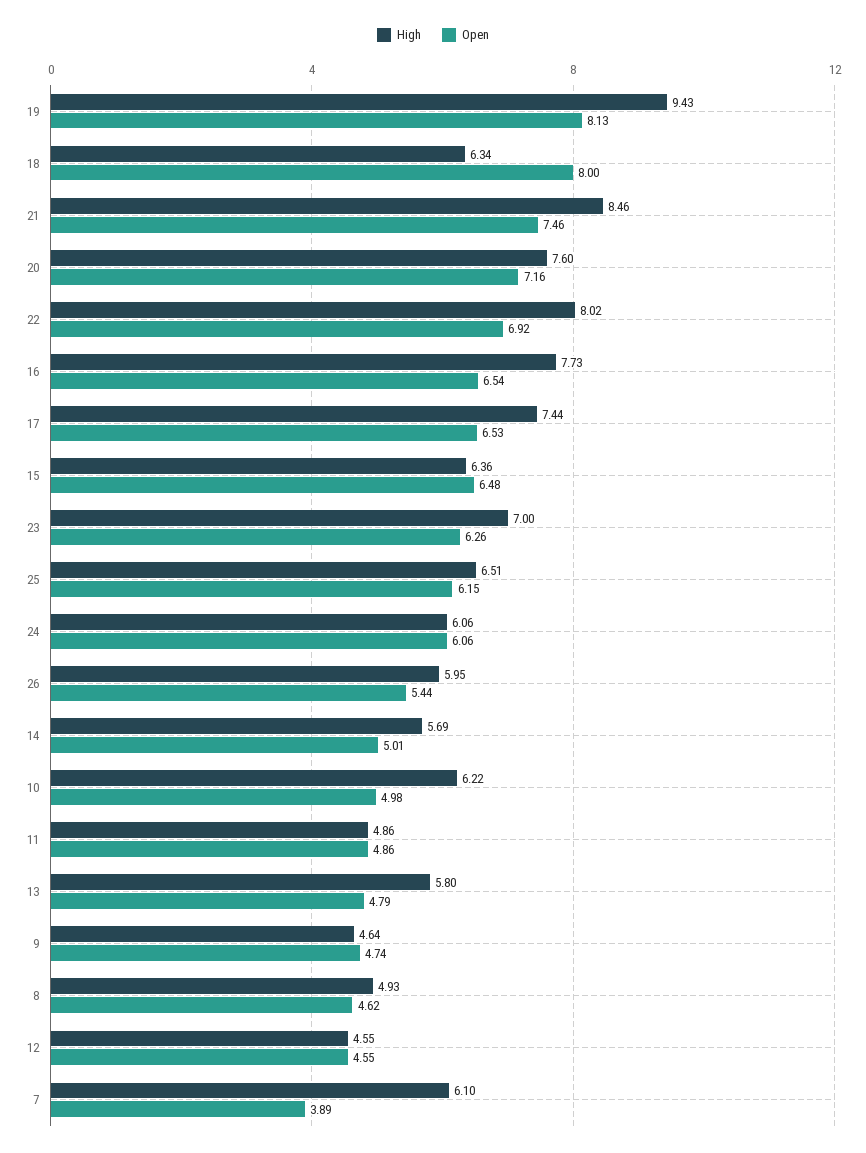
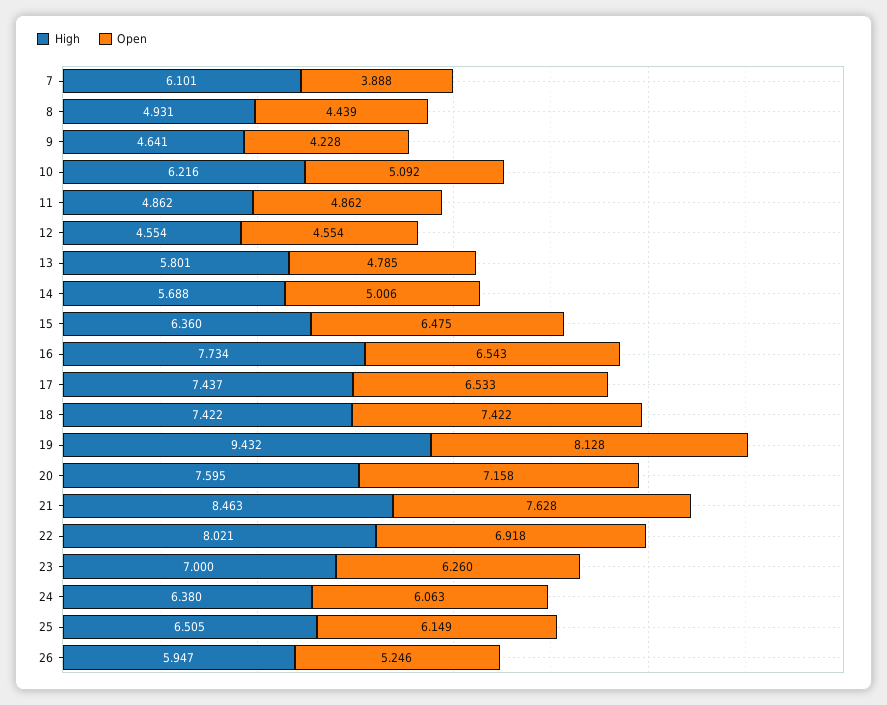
High, 18: 6.34 -> 7.422
Open, 18: 8 -> 7.422
Open, 21: 7.46 -> 7.628
High, 24: 6.06 -> 6.38
Open, 26: 5.44 -> 5.246
Open, 10: 4.98 -> 5.092
Open, 9: 4.74 -> 4.228
Open, 8: 4.62 -> 4.439

